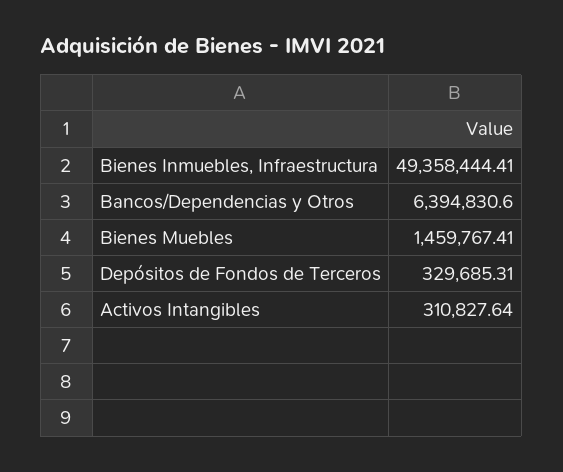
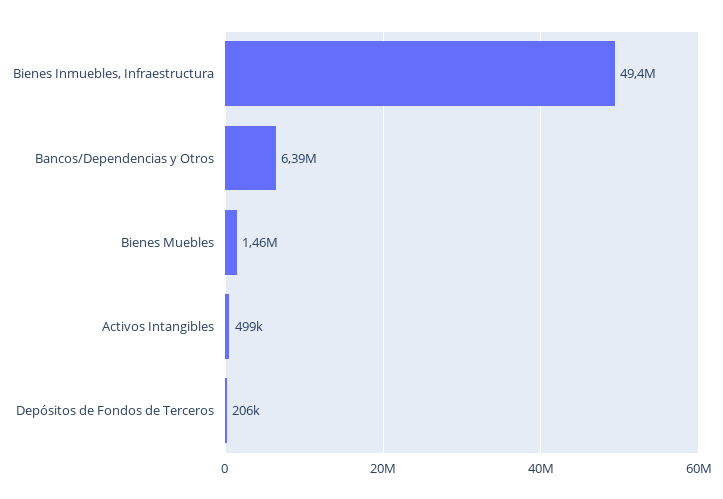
Depósitos de Fondos de Terceros: 329685.31 -> 206000
Activos Intangibles: 310827.64 -> 499000

